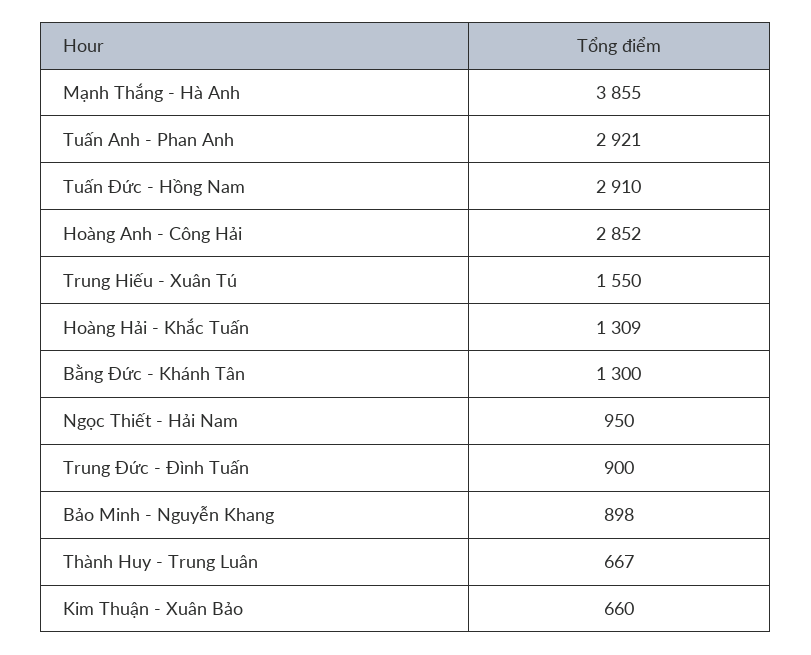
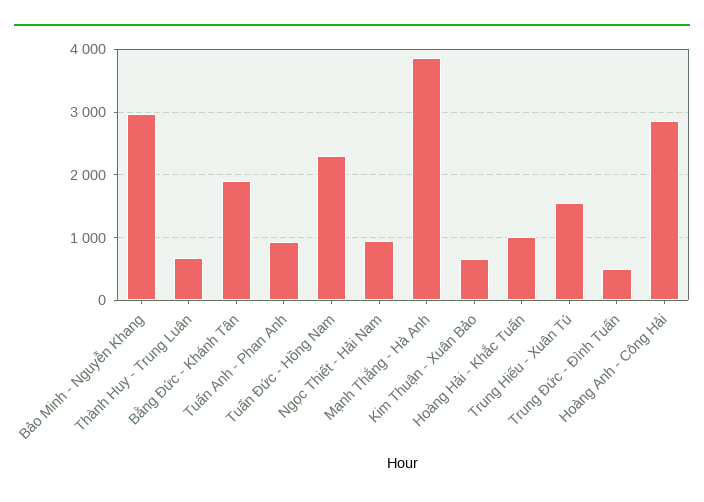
Tuấn Anh - Phan Anh: 2921 -> 900
Tuấn Đức - Hồng Nam: 2910 -> 2300
Hoàng Hải - Khắc Tuấn: 1309 -> 1000
Bằng Đức - Khánh Tân: 1300 -> 1900
Trung Đức - Đình Tuấn: 900 -> 500
Bảo Minh - Nguyễn Khang: 898 -> 3000

